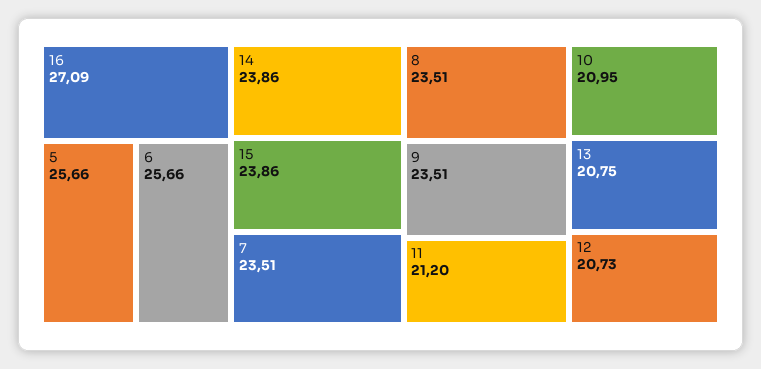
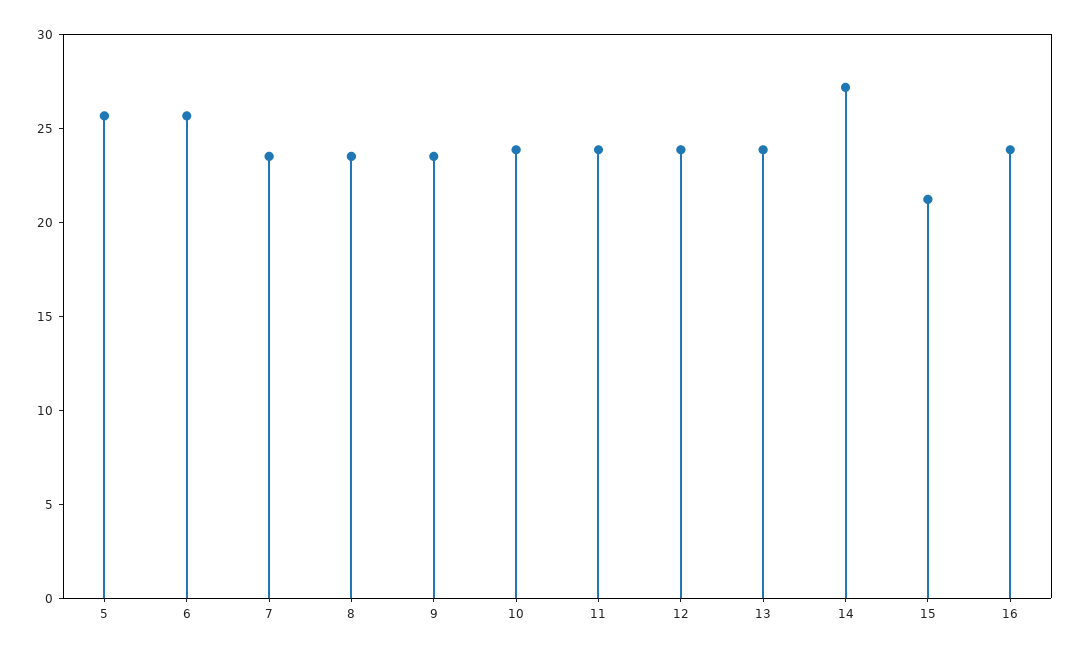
16: 27.09 -> 24
14: 23.86 -> 27
15: 23.86 -> 21
11: 21.2 -> 24
10: 20.95 -> 24
13: 20.75 -> 24
12: 20.73 -> 24

